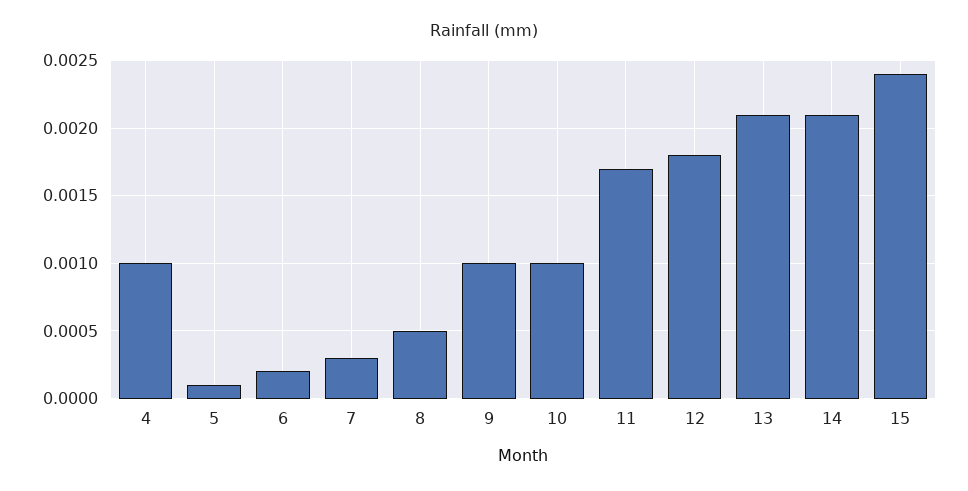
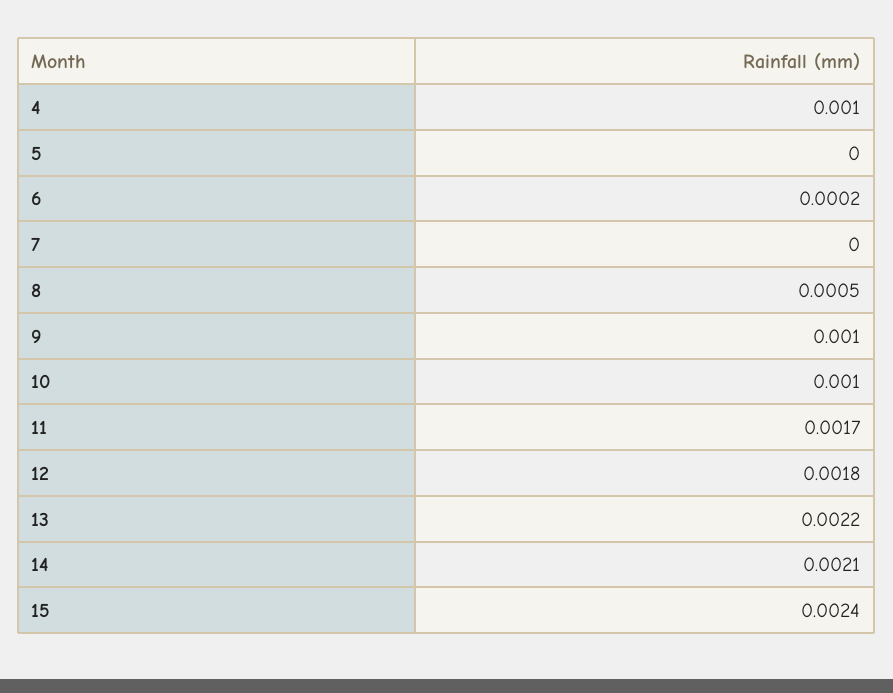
5: 0.0001 -> 0
7: 0.0003 -> 0
13: 0.0021 -> 0.0022

